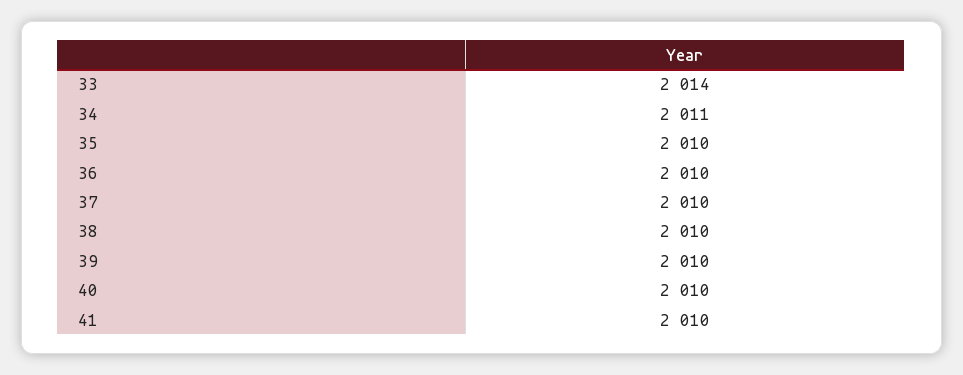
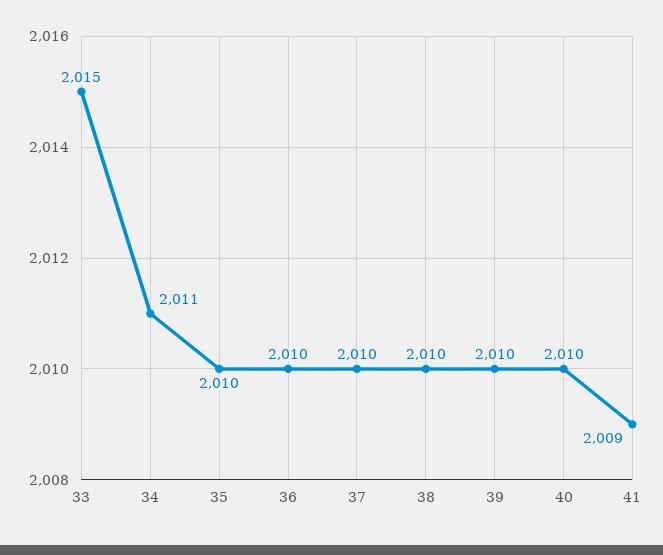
33: 2014 -> 2015
41: 2010 -> 2009

